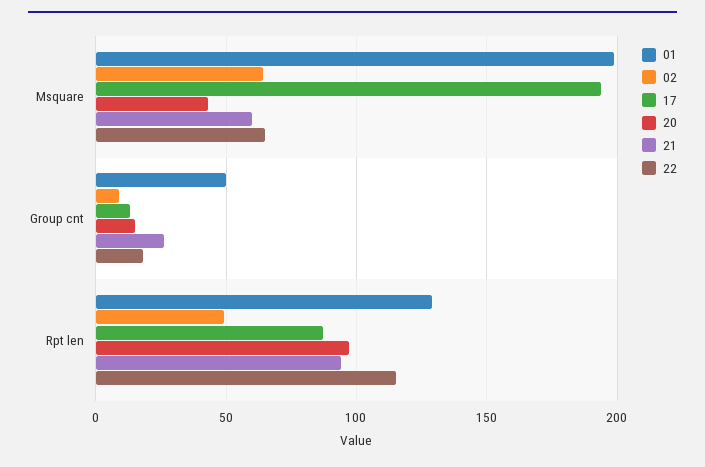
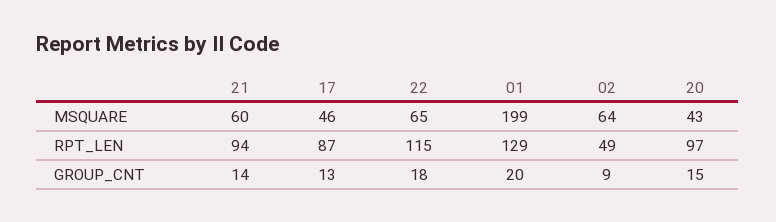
17, Msquare: 195 -> 46
01, Group cnt: 50 -> 20
21, Group cnt: 25 -> 14

